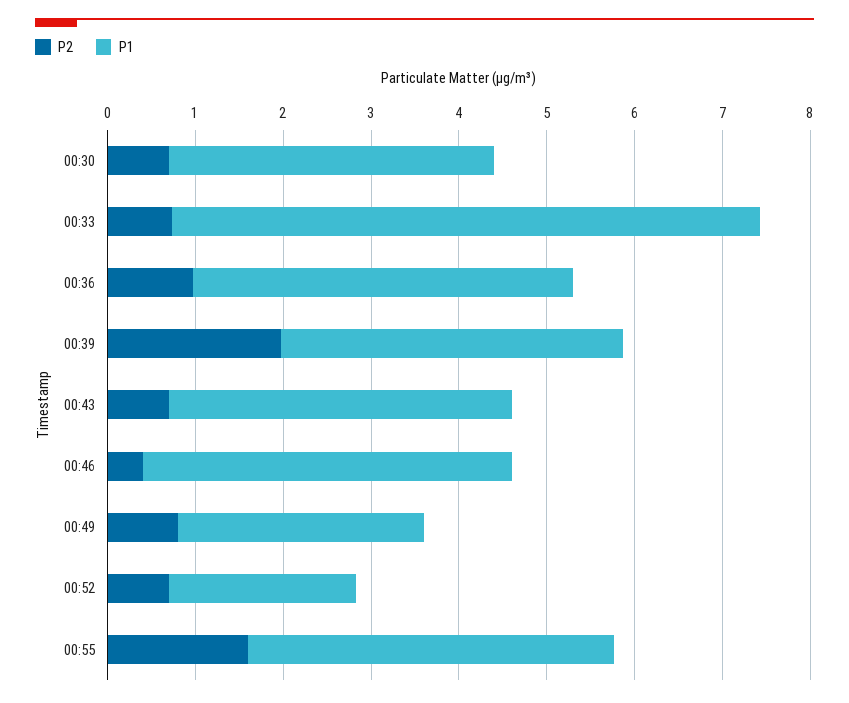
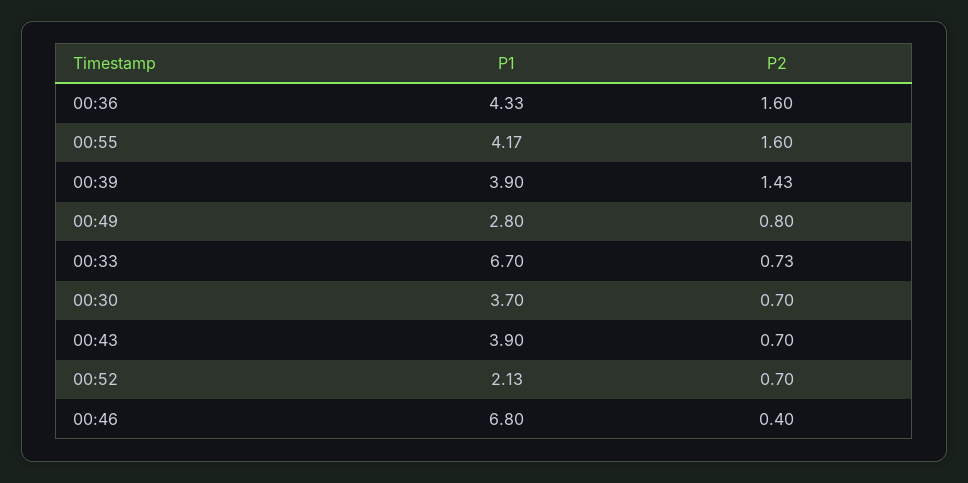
P2, 00:36: 1 -> 1.6
P2, 00:39: 2 -> 1.43
P1, 00:46: 4.2 -> 6.8

